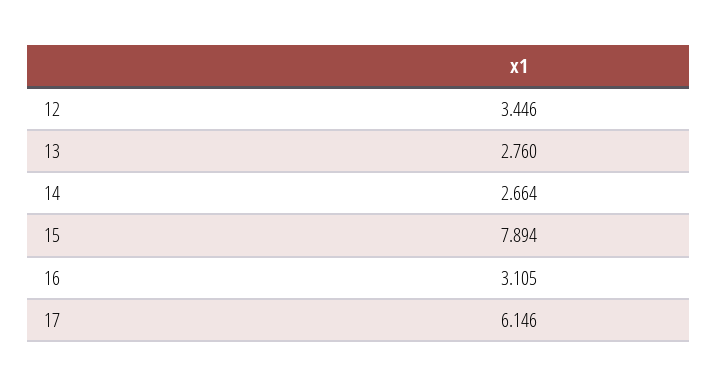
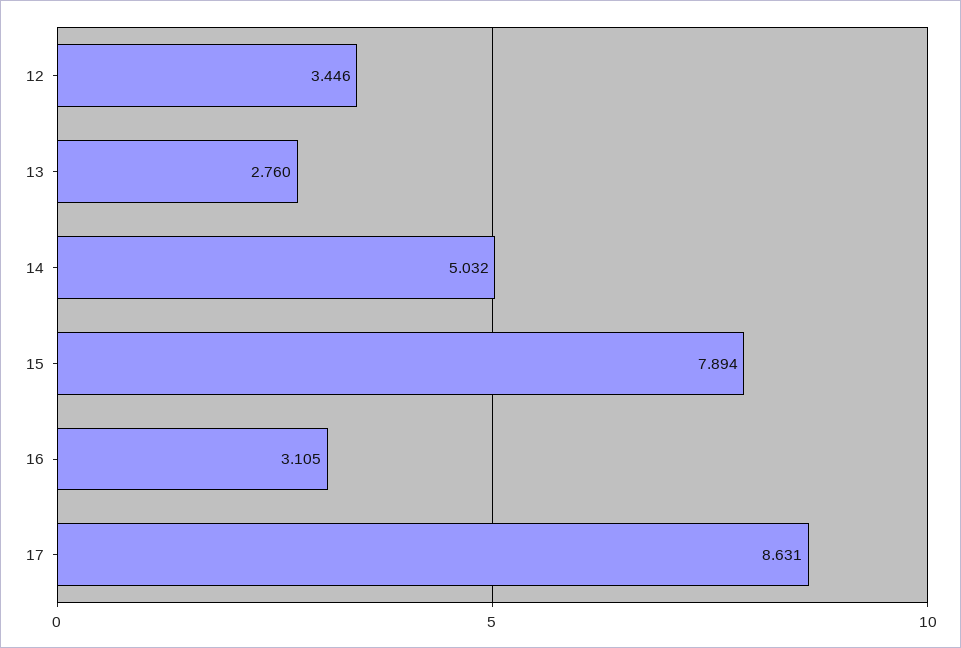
14: 2.664 -> 5.032
17: 6.146 -> 8.631

